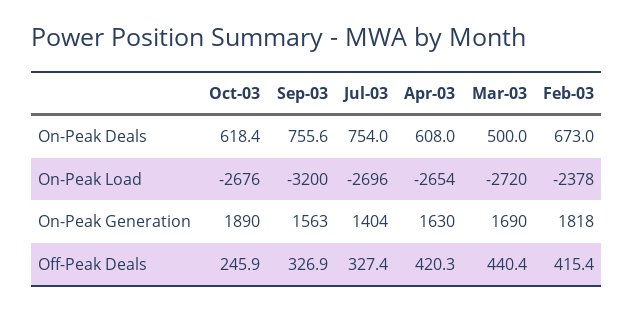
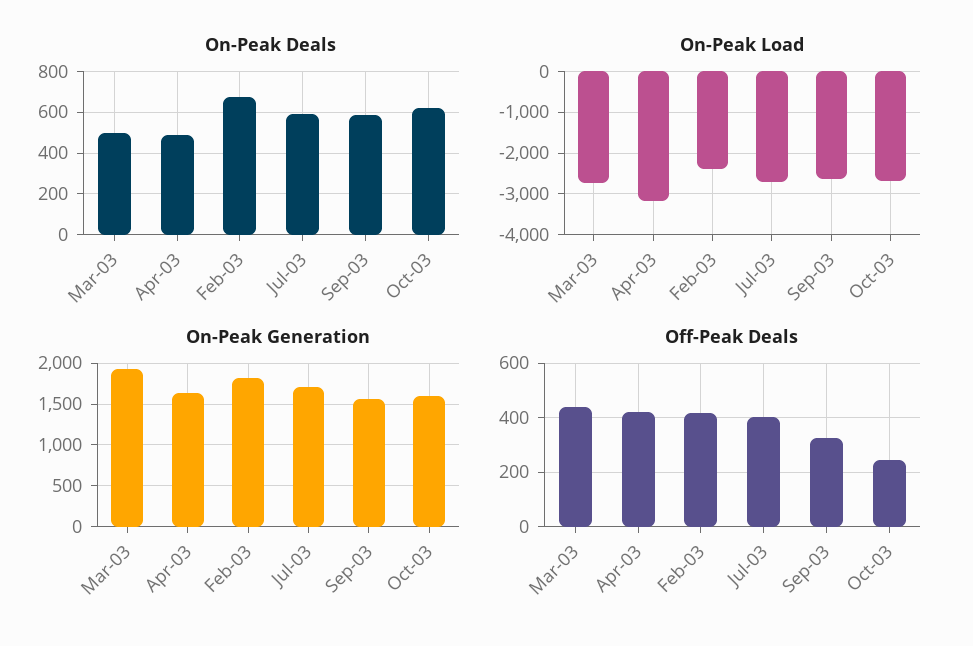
On-Peak Deals, Sep-03: 755.6 -> 600
On-Peak Deals, Jul-03: 754 -> 600
On-Peak Deals, Apr-03: 608 -> 500
On-Peak Load, Sep-03: -3200 -> -2600
On-Peak Load, Apr-03: -2654 -> -3200
On-Peak Generation, Oct-03: 1890 -> 1600
On-Peak Generation, Jul-03: 1404 -> 1700
On-Peak Generation, Mar-03: 1690 -> 1900
Off-Peak Deals, Jul-03: 327.4 -> 400

